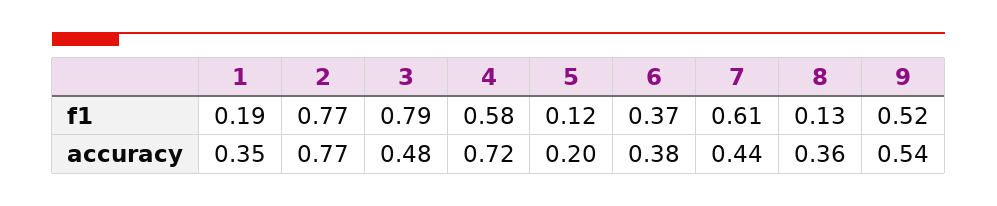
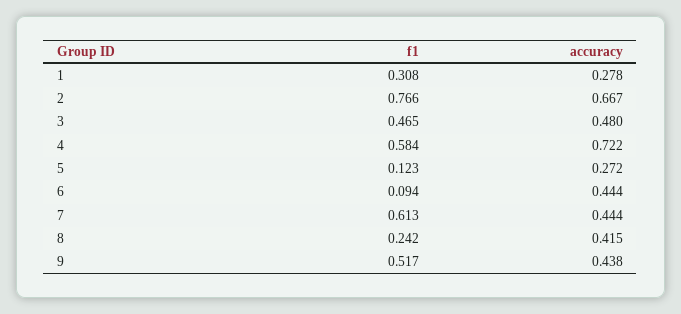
1, f1: 0.19 -> 0.308
3, f1: 0.79 -> 0.465
6, f1: 0.37 -> 0.094
8, f1: 0.13 -> 0.242
1, accuracy: 0.35 -> 0.278
2, accuracy: 0.77 -> 0.667
5, accuracy: 0.2 -> 0.272
6, accuracy: 0.38 -> 0.444
8, accuracy: 0.36 -> 0.415
9, accuracy: 0.54 -> 0.438

